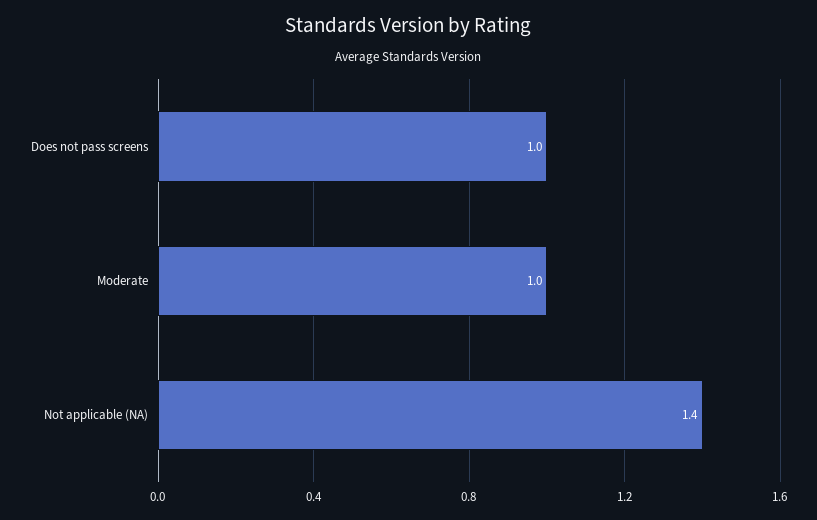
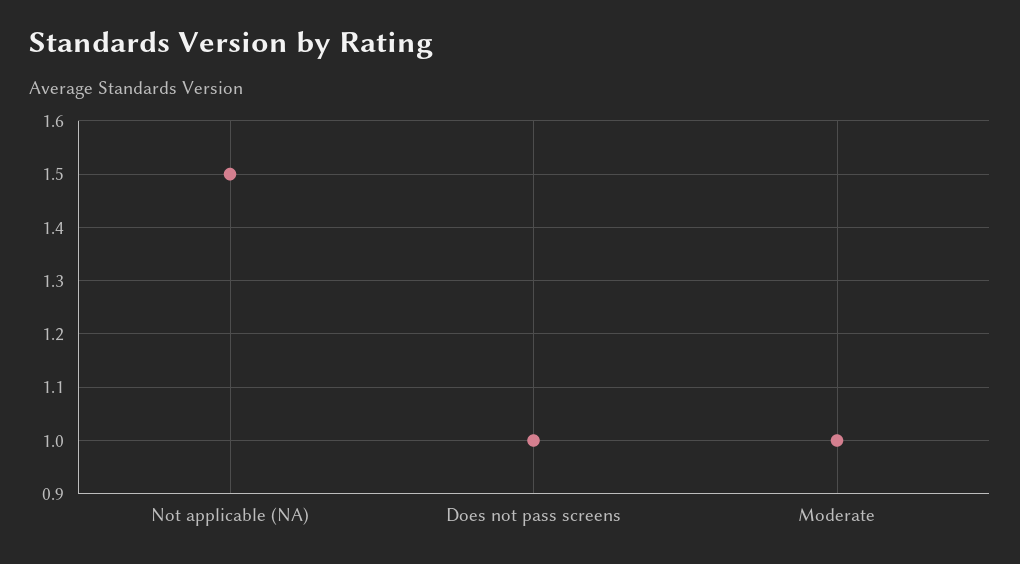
Not applicable (NA): 1.4 -> 1.5

